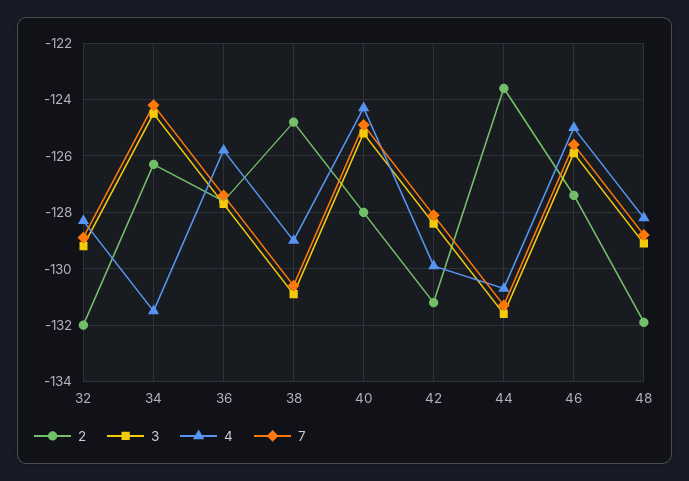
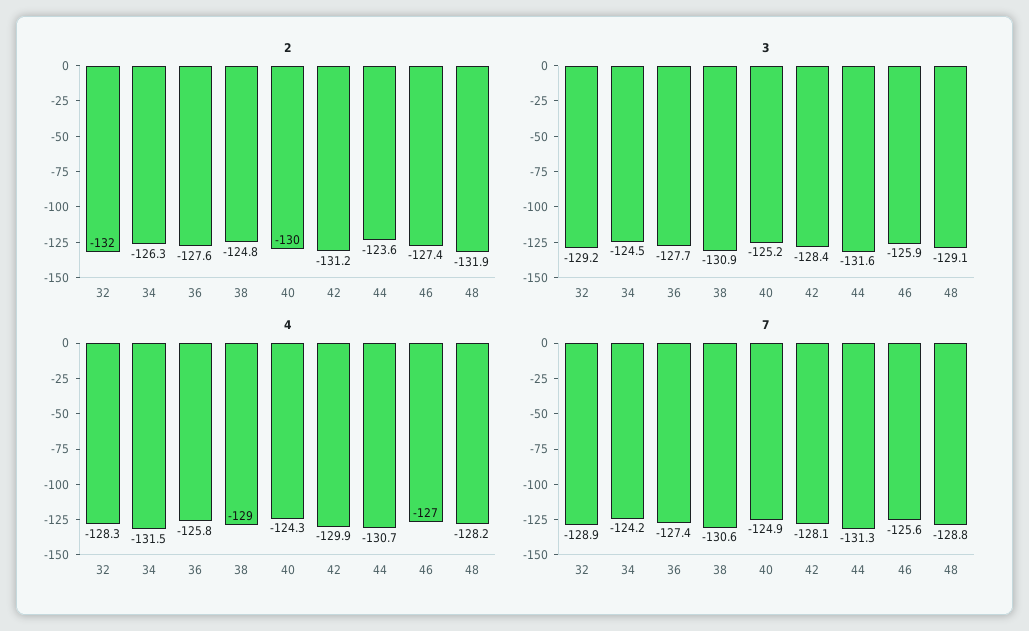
2, 40: -128 -> -130
4, 46: -125 -> -127

